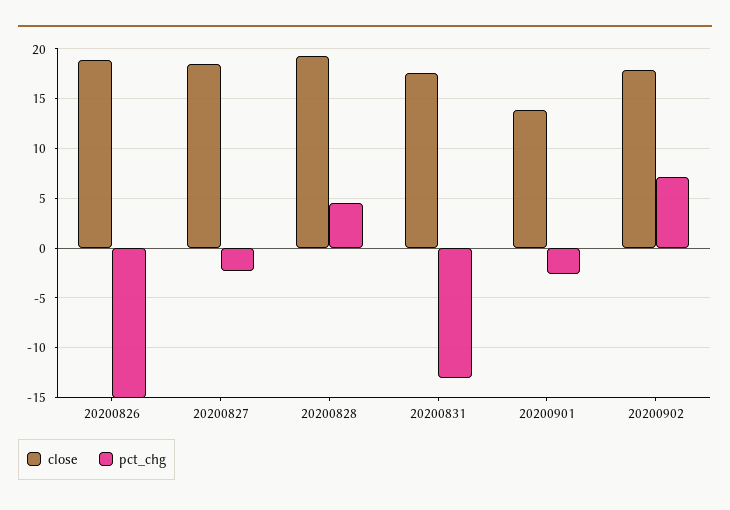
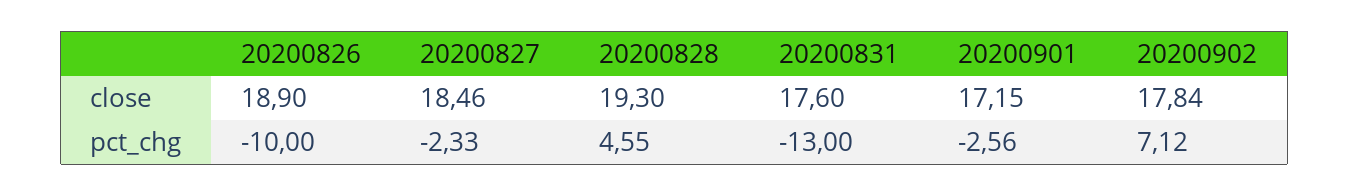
pct_chg, 20200826: -15 -> -10
close, 20200901: 14 -> 17.15

